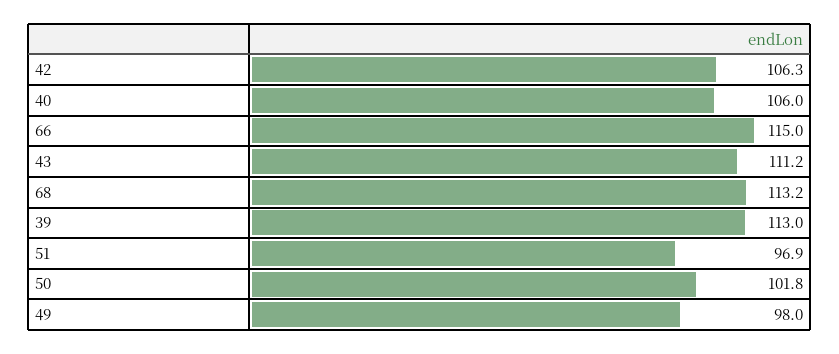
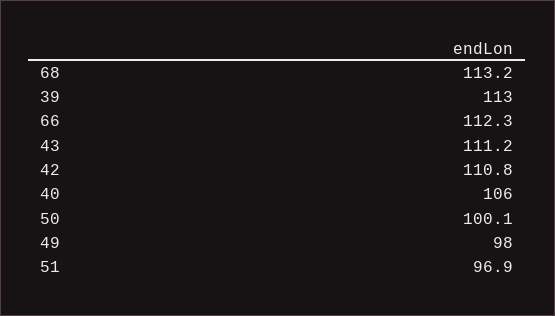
42: 106.3 -> 110.8
66: 115 -> 112.3
50: 101.8 -> 100.1

